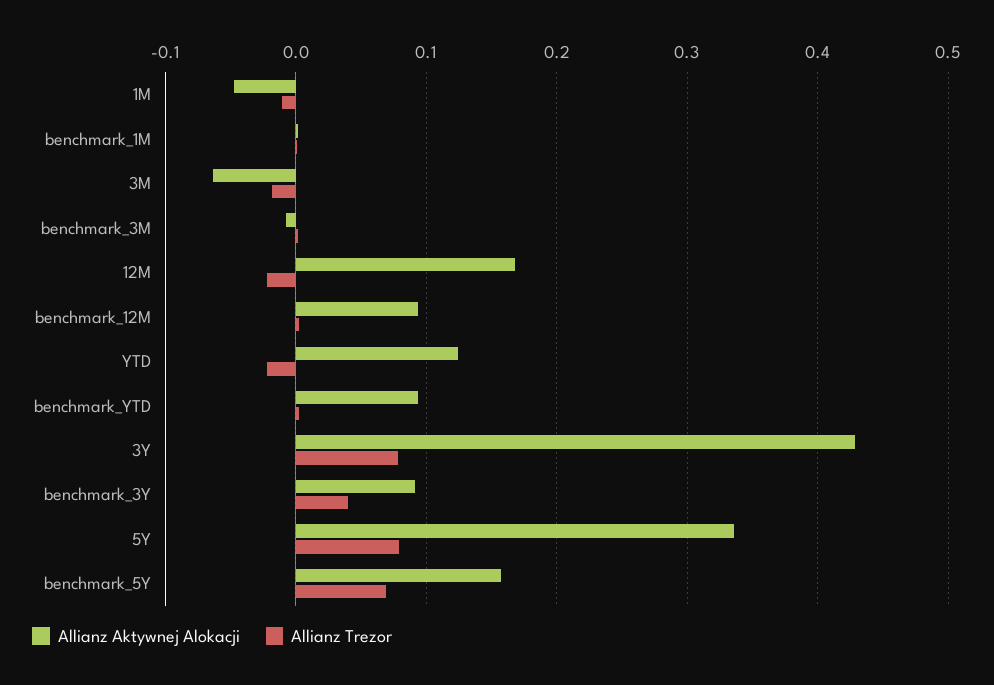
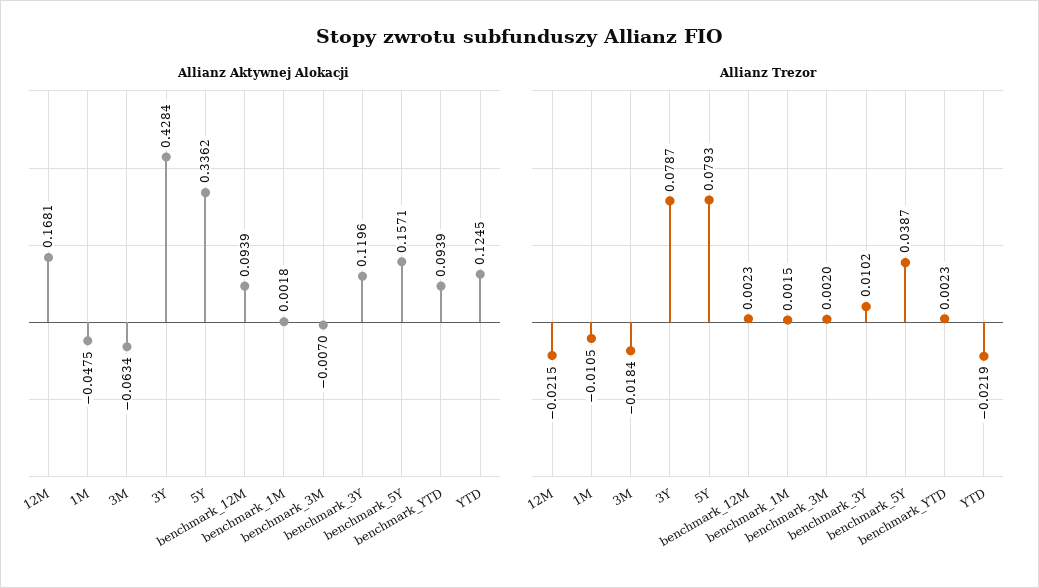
Allianz Aktywnej Alokacji, benchmark_3Y: 0.09 -> 0.1196
Allianz Trezor, benchmark_3Y: 0.04 -> 0.0102
Allianz Trezor, benchmark_5Y: 0.07 -> 0.0387

